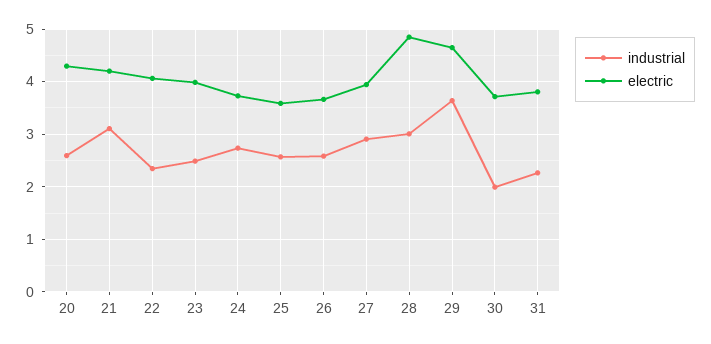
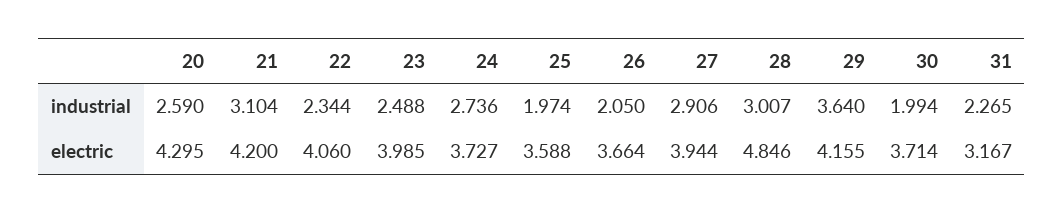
industrial, 25: 2.6 -> 1.974
industrial, 26: 2.6 -> 2.05
electric, 29: 4.6 -> 4.155
electric, 31: 3.8 -> 3.167

